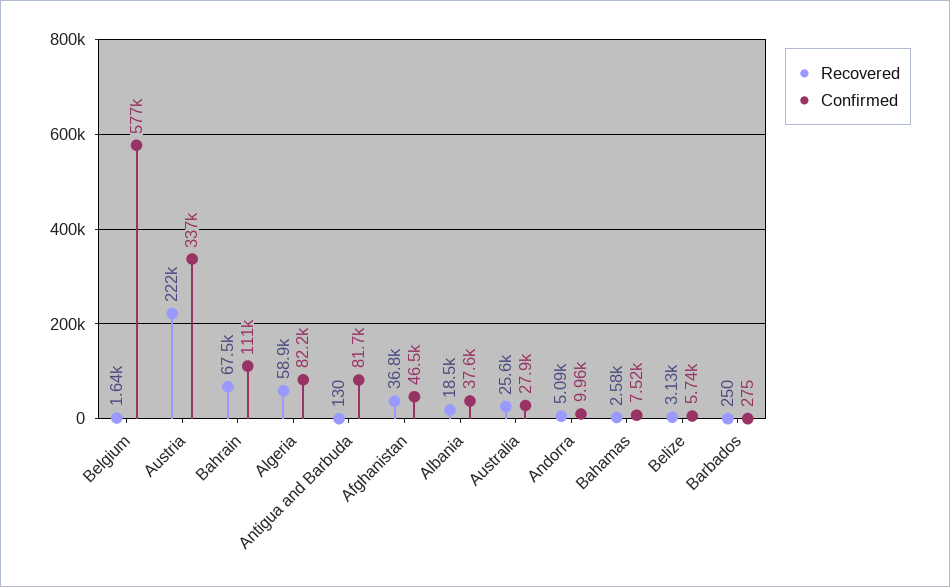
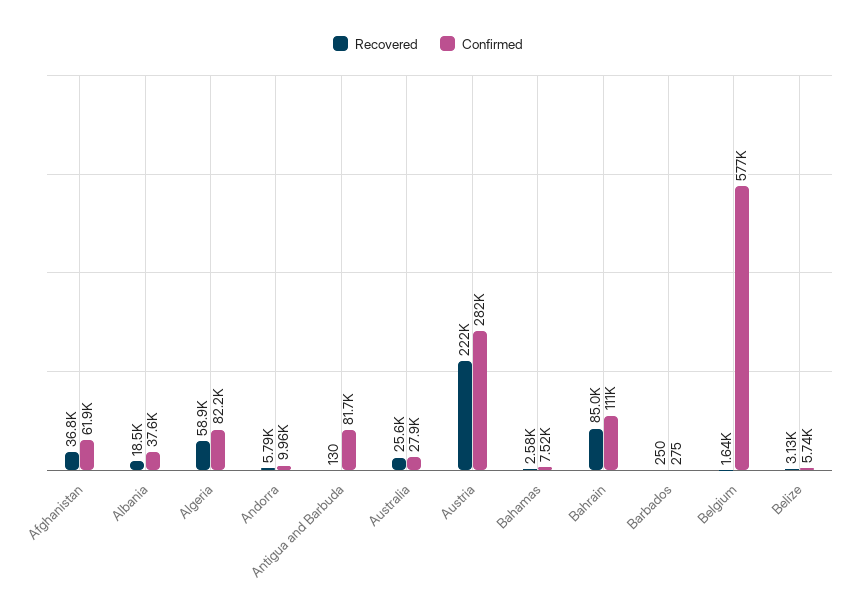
Confirmed, Austria: 337000 -> 282000
Recovered, Bahrain: 67500 -> 85000
Confirmed, Afghanistan: 46500 -> 61900
Recovered, Andorra: 5090 -> 5790

